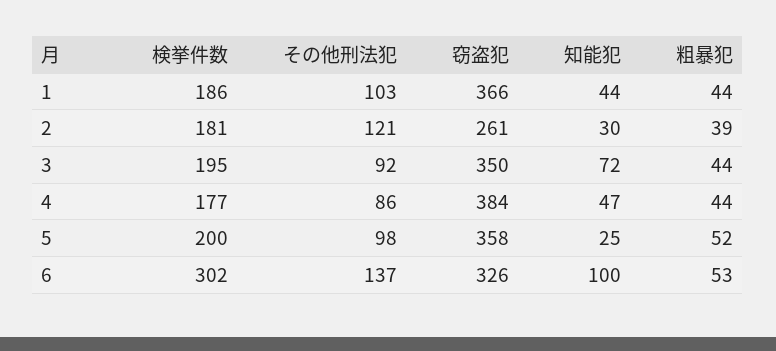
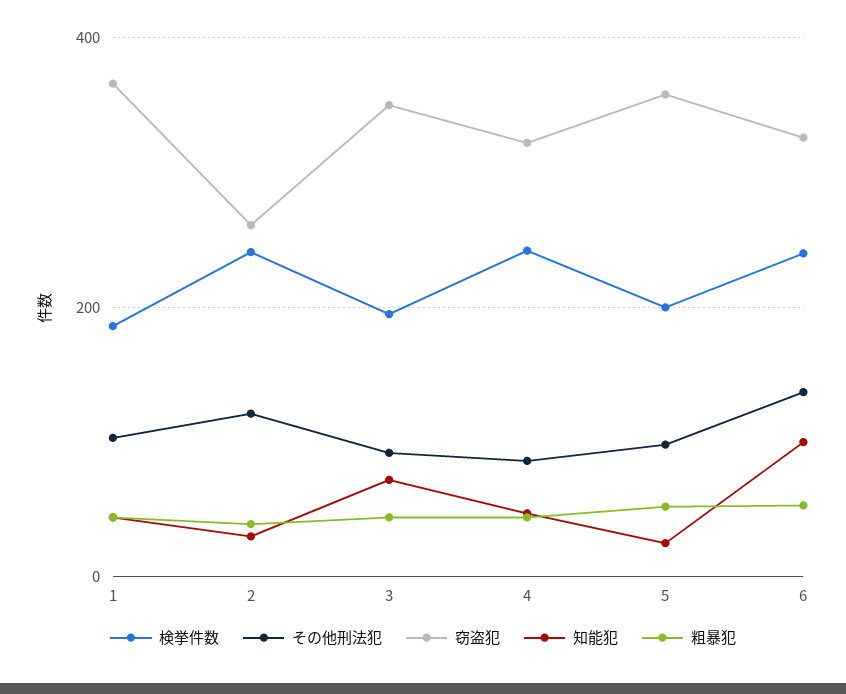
検挙件数, 2: 181 -> 240
検挙件数, 4: 177 -> 240
窃盗犯, 4: 384 -> 320
検挙件数, 6: 302 -> 240

